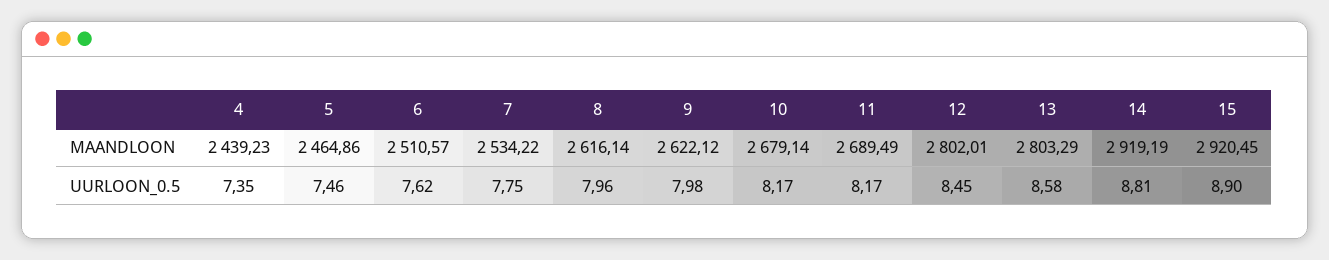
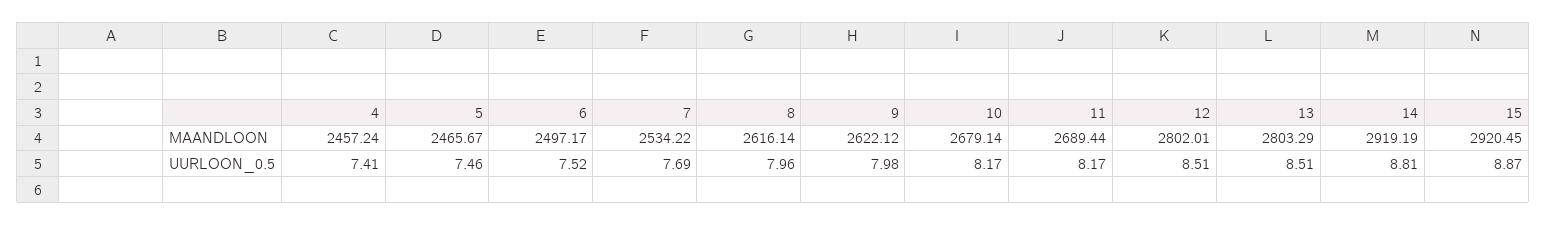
4, MAANDLOON: 2439.23 -> 2457.24
5, MAANDLOON: 2464.86 -> 2465.67
6, MAANDLOON: 2510.57 -> 2497.17
11, MAANDLOON: 2689.49 -> 2689.44
4, UURLOON_0.5: 7.35 -> 7.41
6, UURLOON_0.5: 7.62 -> 7.52
7, UURLOON_0.5: 7.75 -> 7.69
12, UURLOON_0.5: 8.45 -> 8.51
13, UURLOON_0.5: 8.58 -> 8.51
15, UURLOON_0.5: 8.9 -> 8.87

